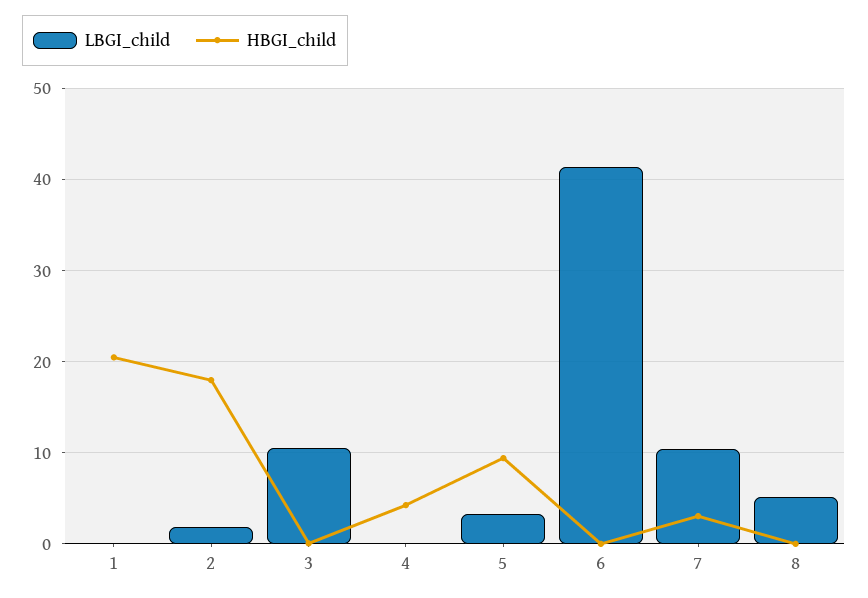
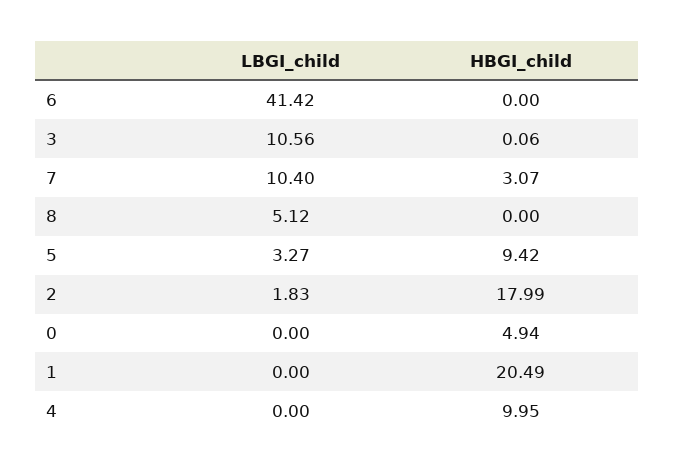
HBGI_child, 4: 4 -> 9.95
LBGI_child, 0: none -> 0
HBGI_child, 0: none -> 4.94

